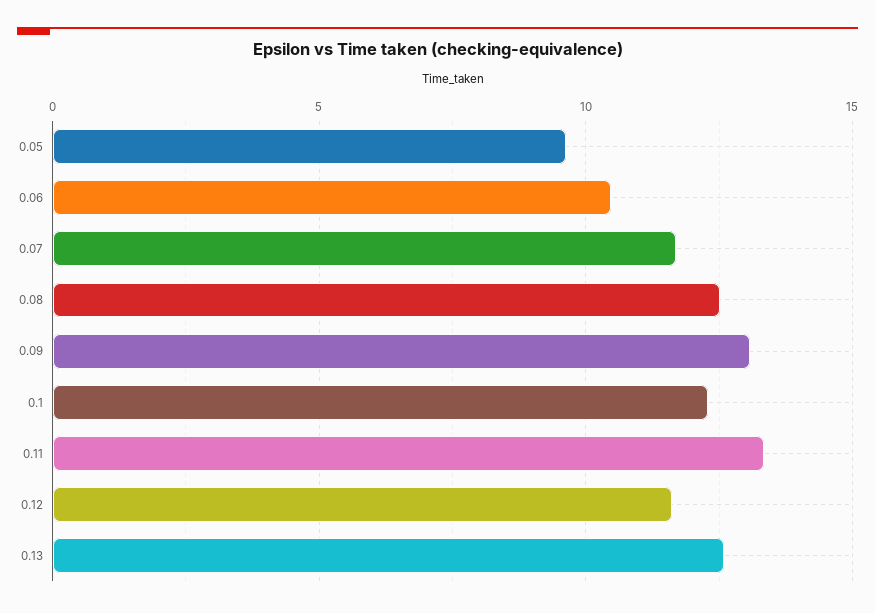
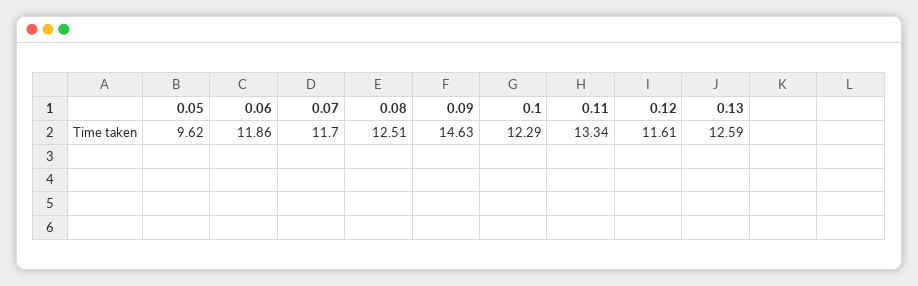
0.06: 10.5 -> 11.86
0.09: 13 -> 14.63

